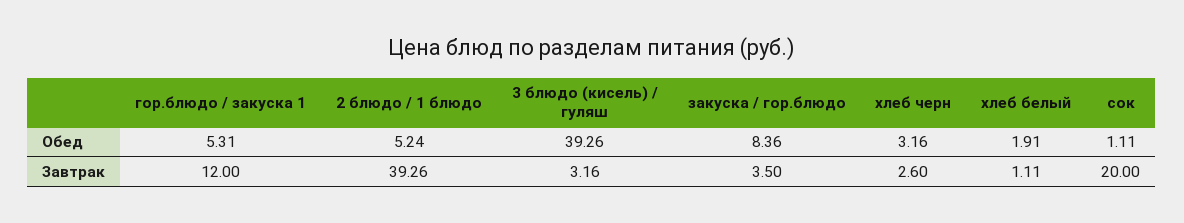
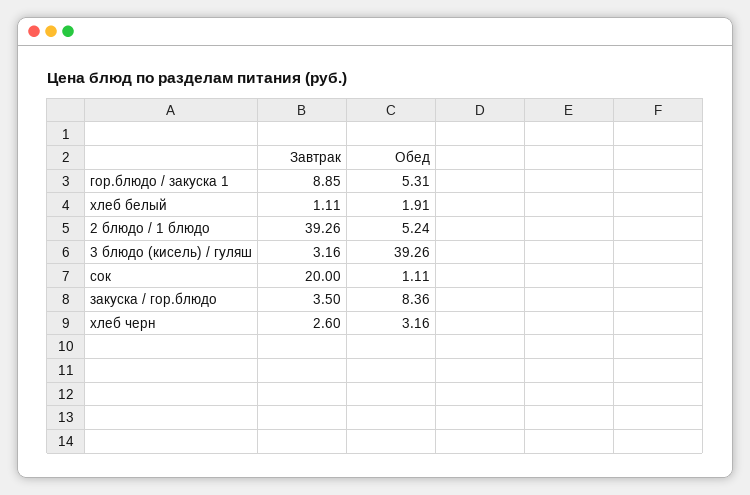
гор.блюдо / закуска 1, Завтрак: 12 -> 8.85

